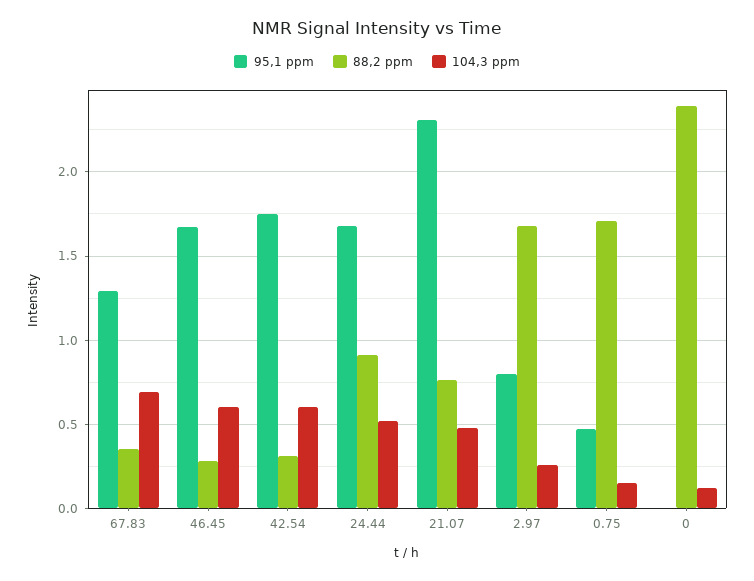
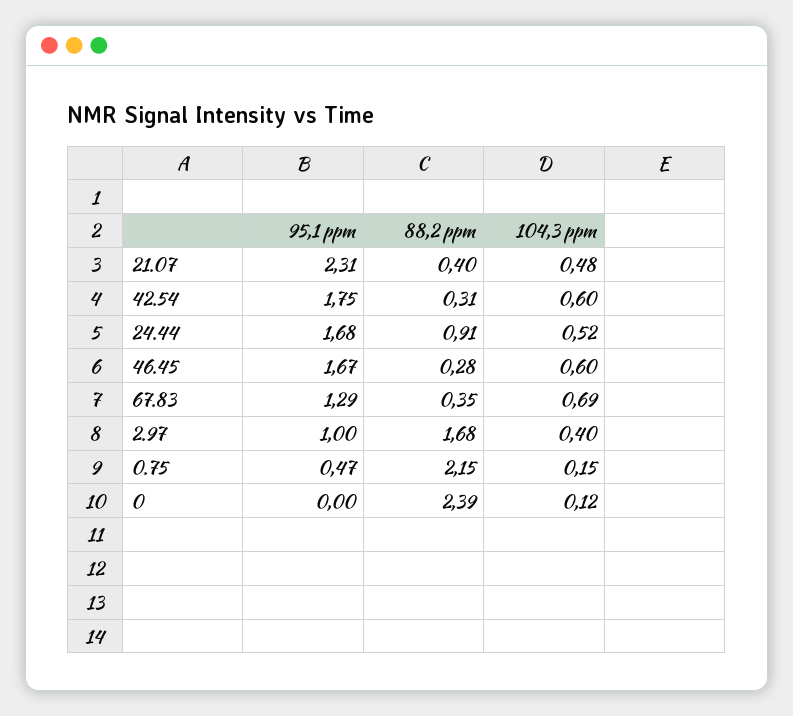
88,2 ppm, 21.07: 0.75 -> 0.4
95,1 ppm, 2.97: 0.8 -> 1
104,3 ppm, 2.97: 0.25 -> 0.4
88,2 ppm, 0.75: 1.7 -> 2.15

